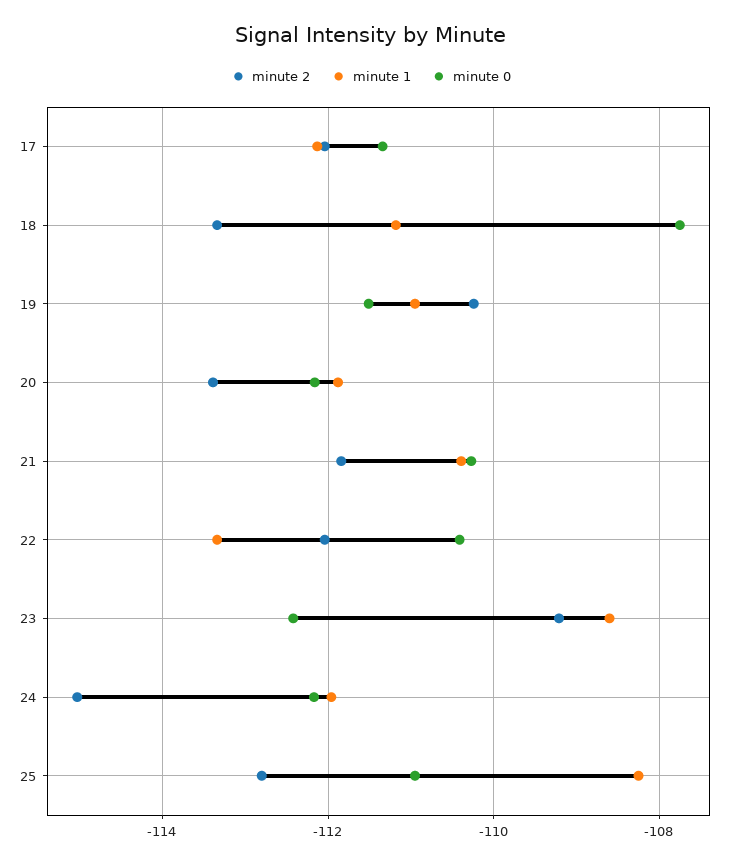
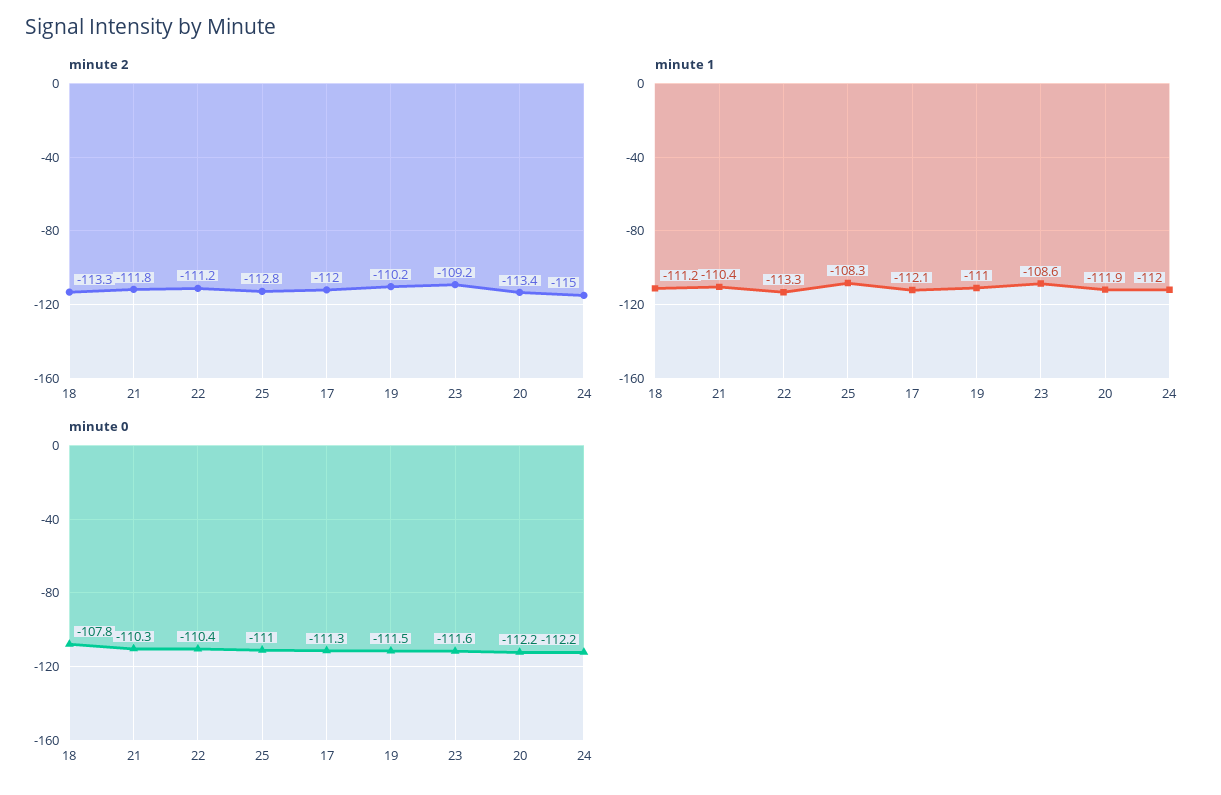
minute 2, 22: -112 -> -111.2
minute 0, 23: -112.4 -> -111.6

